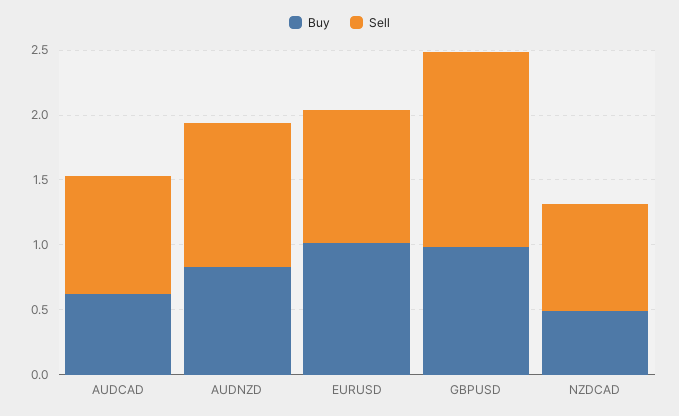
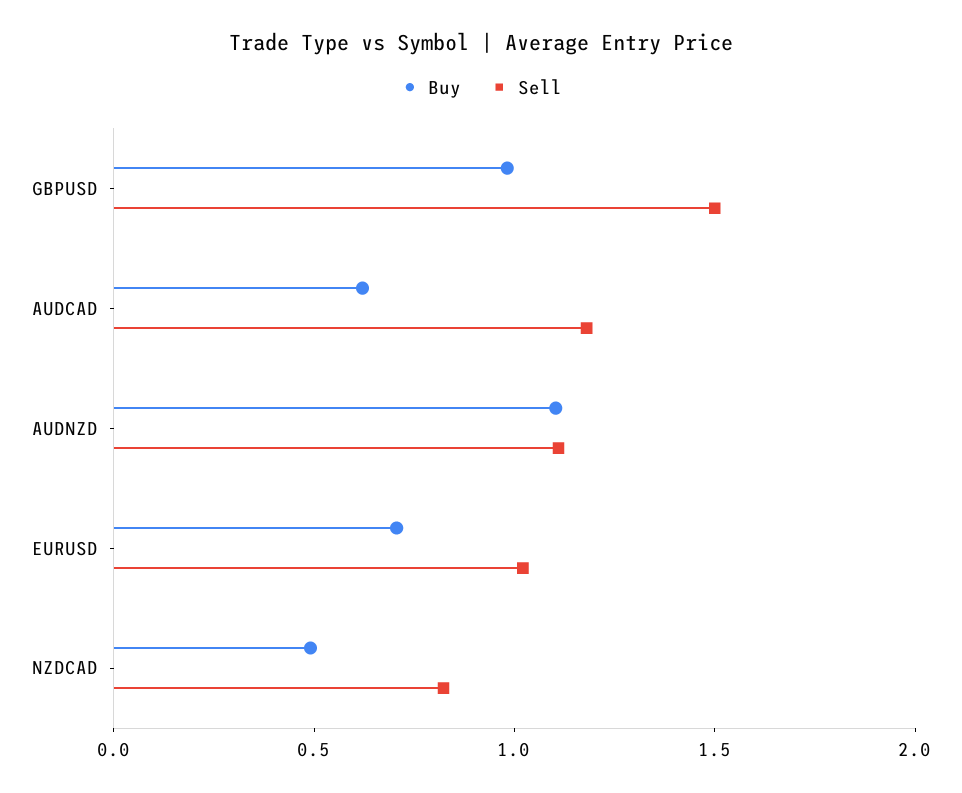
Sell, AUDCAD: 0.9 -> 1.2
Buy, AUDNZD: 0.8 -> 1.1
Buy, EURUSD: 1 -> 0.7

